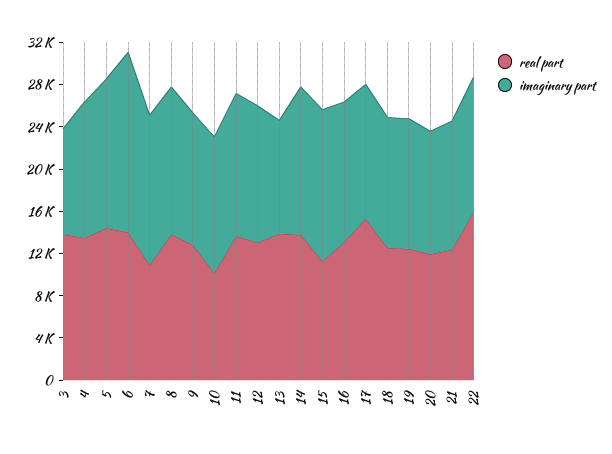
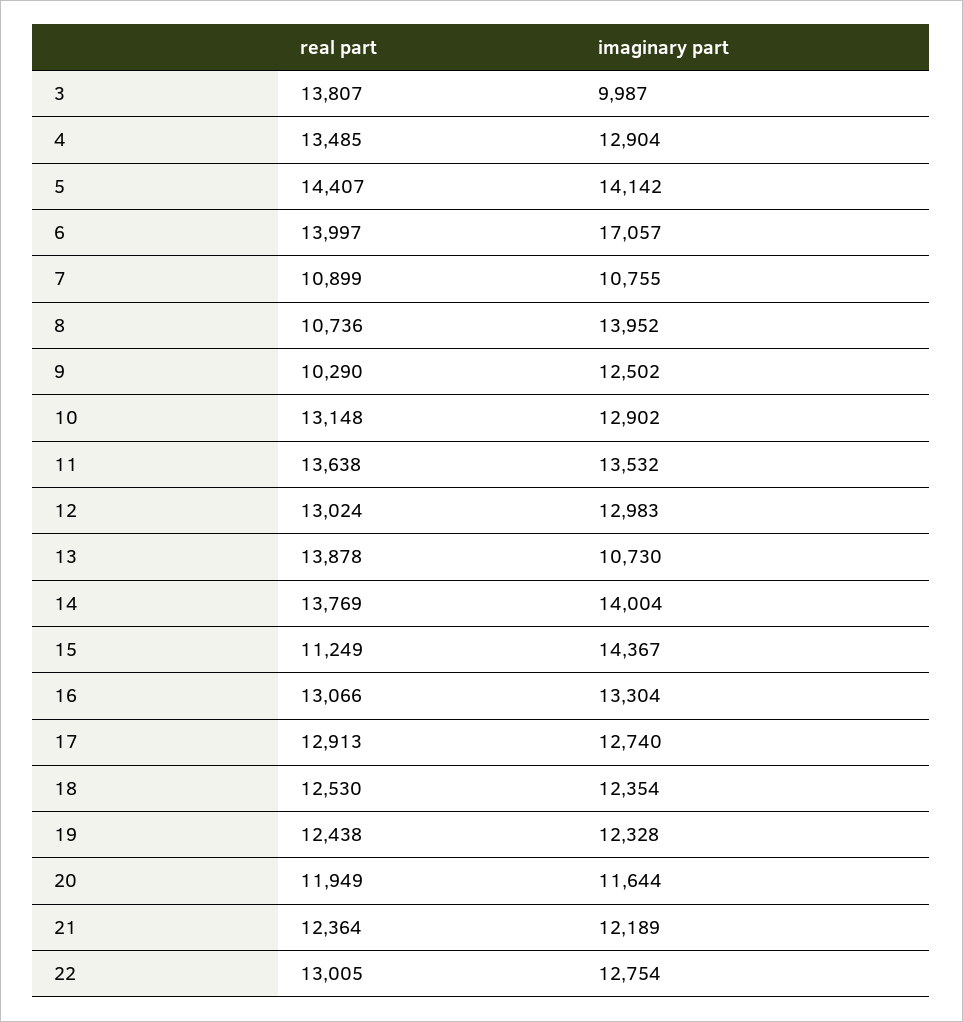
imaginary part, 7: 14000 -> 10755
real part, 8: 14000 -> 10736
real part, 9: 13000 -> 10290
real part, 10: 10000 -> 13148
real part, 17: 15000 -> 12913
real part, 22: 16000 -> 13005

